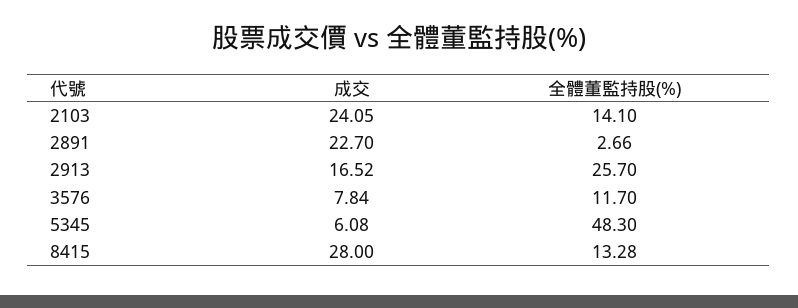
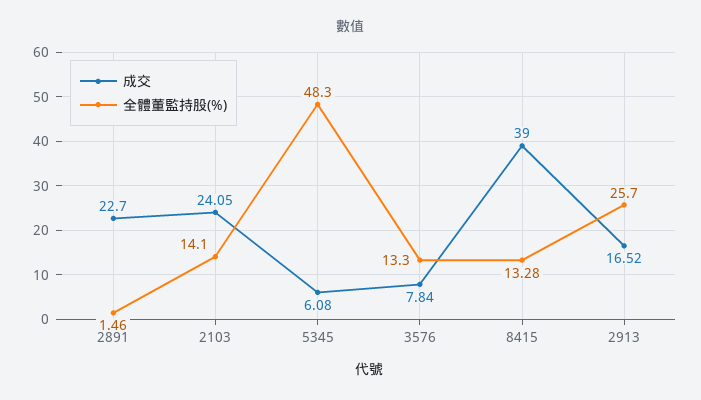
全體董監持股(%), 2891: 2.66 -> 1.46
全體董監持股(%), 3576: 11.7 -> 13.3
成交, 8415: 28 -> 39

